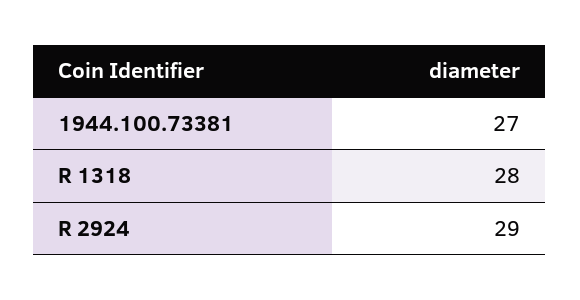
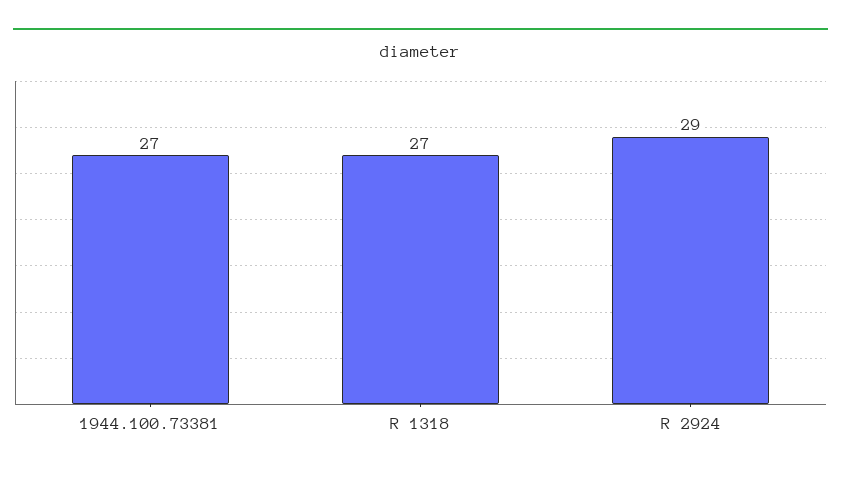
R 1318: 28 -> 27

